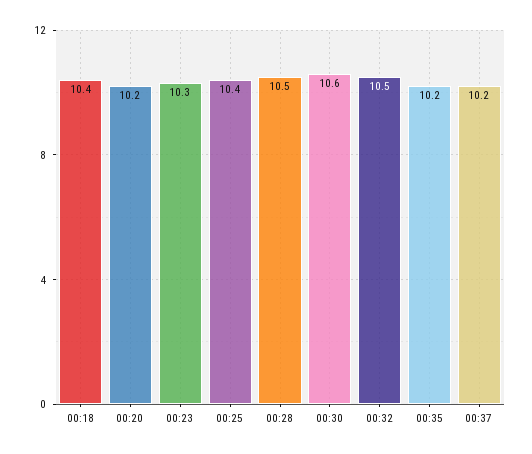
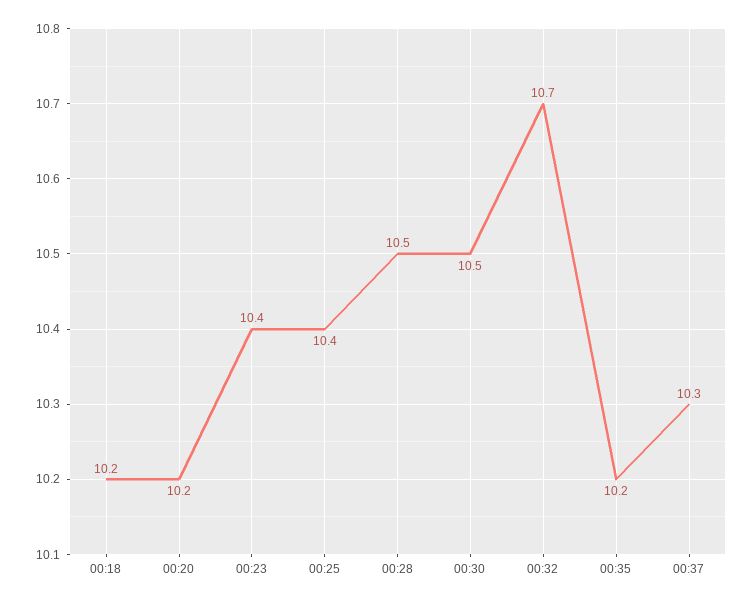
00:18: 10.4 -> 10.2
00:23: 10.3 -> 10.4
00:30: 10.6 -> 10.5
00:32: 10.5 -> 10.7
00:37: 10.2 -> 10.3

